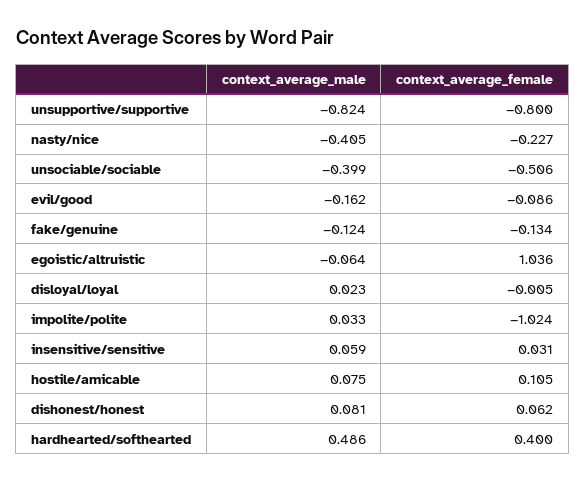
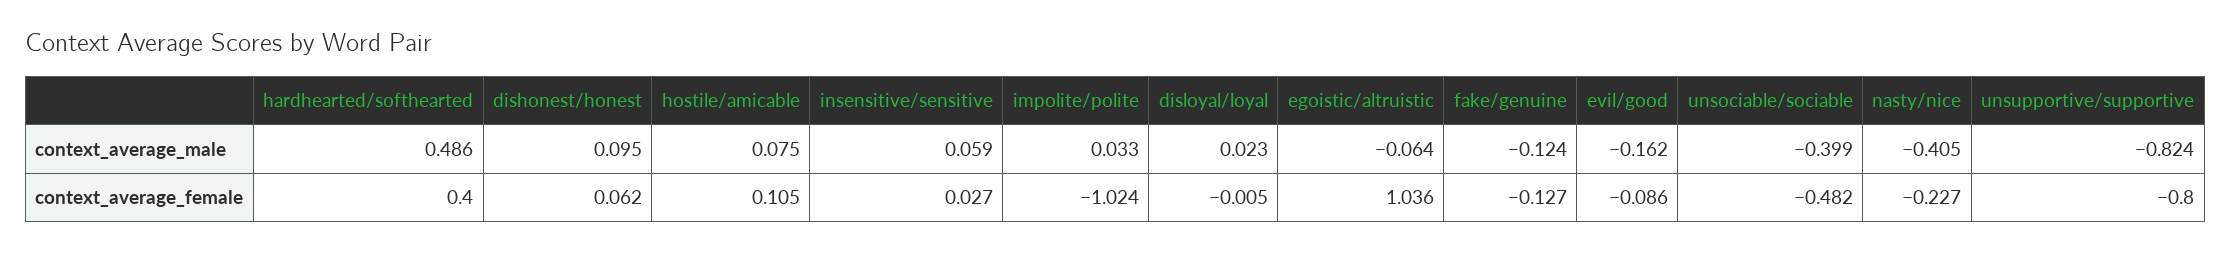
context_average_female, unsociable/sociable: -0.506 -> -0.482
context_average_female, fake/genuine: -0.134 -> -0.127
context_average_female, insensitive/sensitive: 0.031 -> 0.027
context_average_male, dishonest/honest: 0.081 -> 0.095

